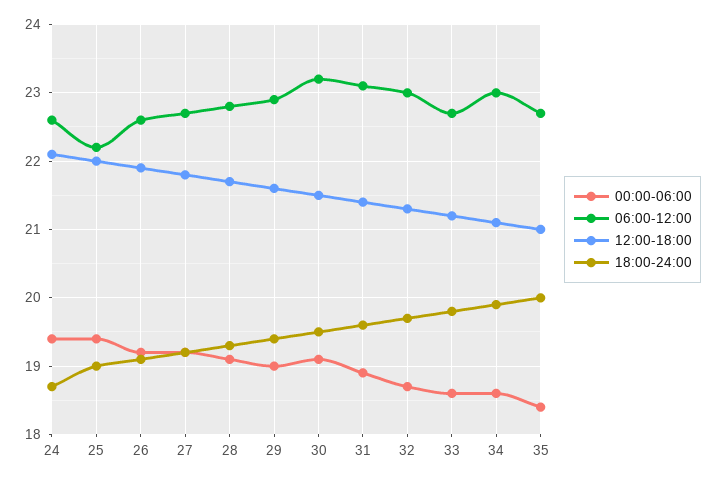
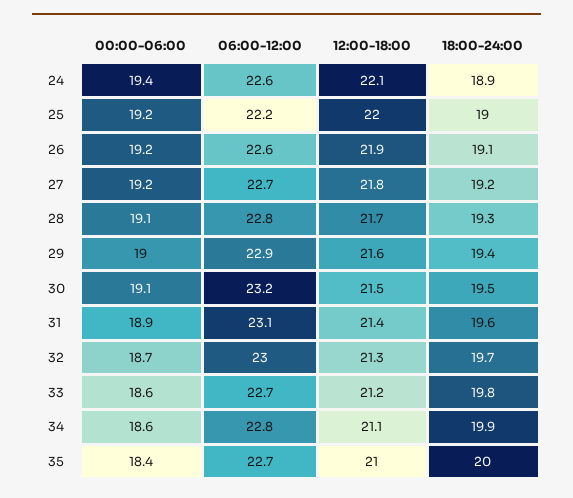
18:00-24:00, 24: 18.7 -> 18.9
00:00-06:00, 25: 19.4 -> 19.2
06:00-12:00, 34: 23 -> 22.8

